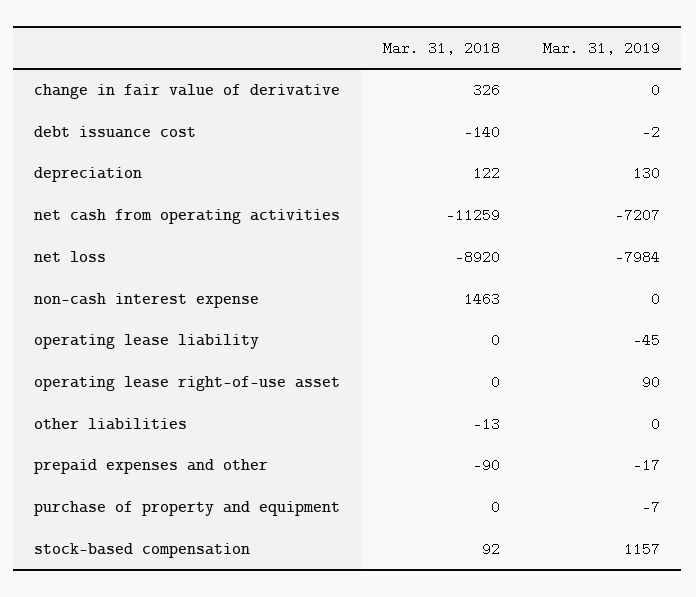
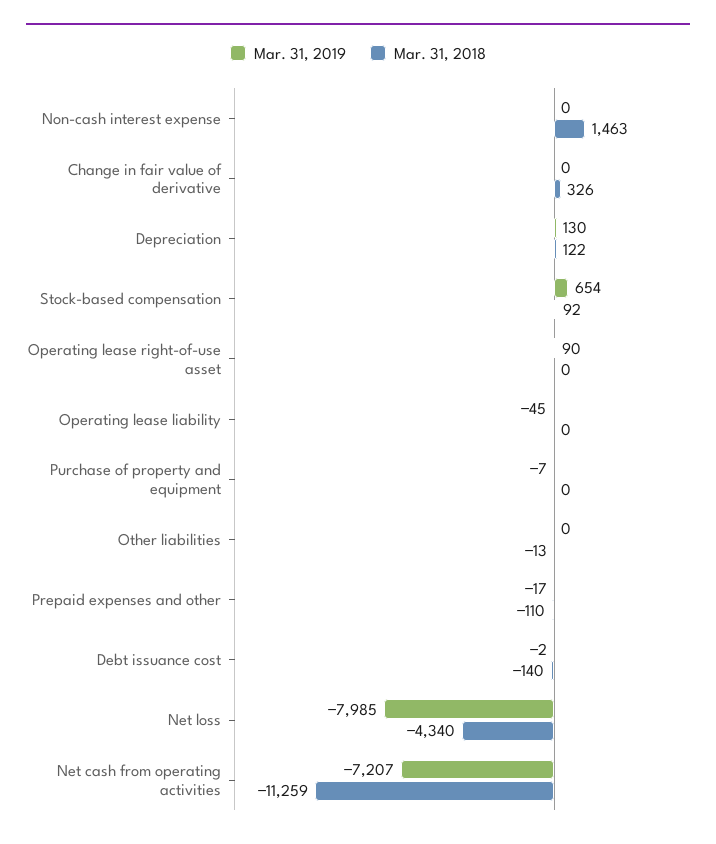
Mar. 31, 2018, net loss: -8920 -> -4340
Mar. 31, 2019, net loss: -7984 -> -7985
Mar. 31, 2018, prepaid expenses and other: -90 -> -110
Mar. 31, 2019, stock-based compensation: 1157 -> 654

